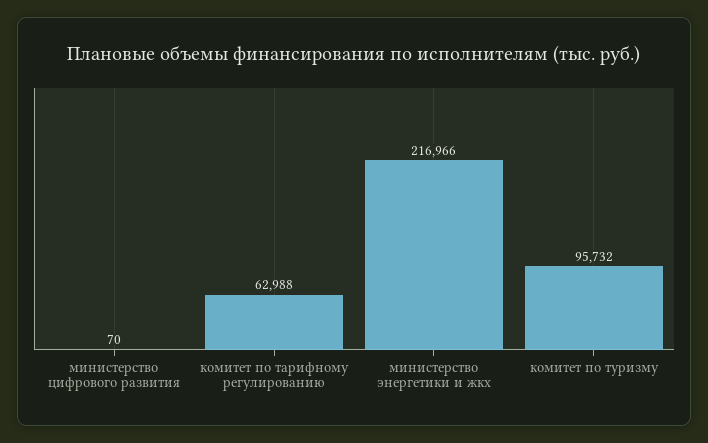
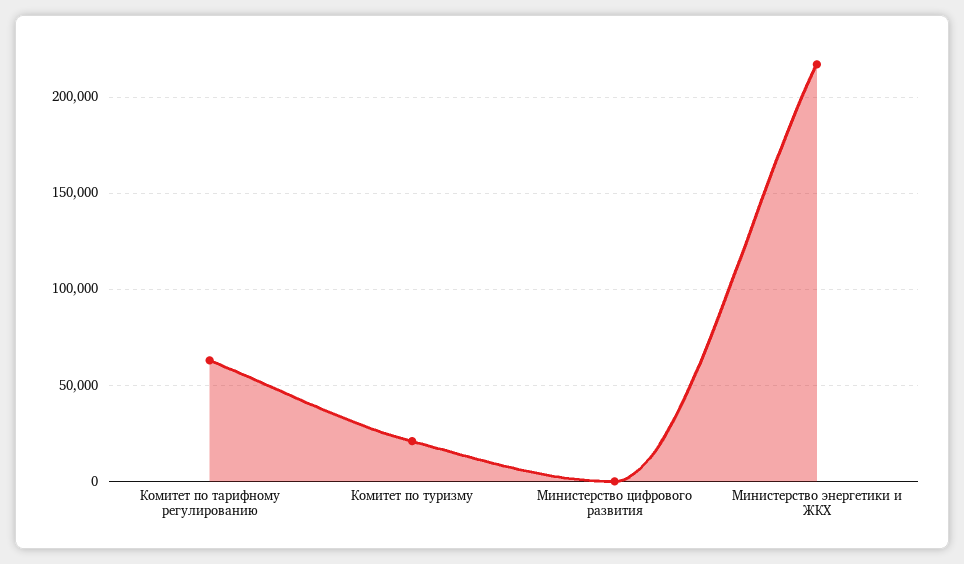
комитет по туризму: 95732 -> 20000

